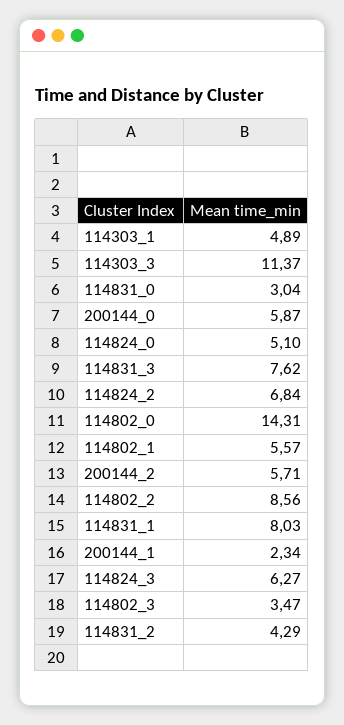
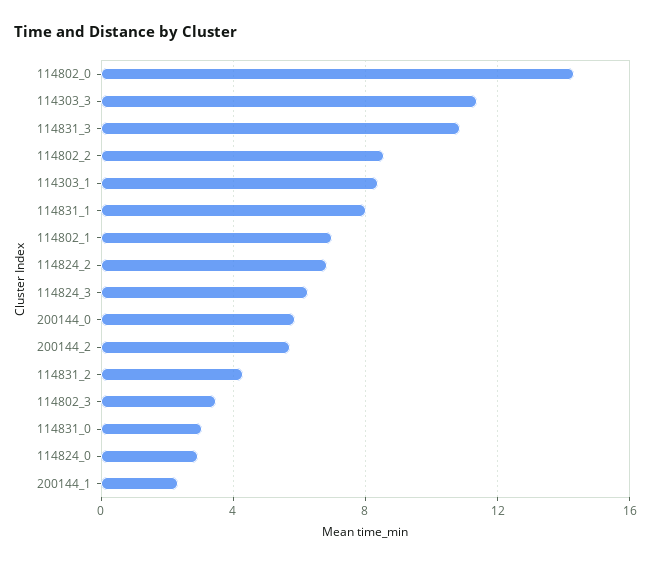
114303_1: 4.89 -> 8.5
114824_0: 5.1 -> 3
114831_3: 7.62 -> 11
114802_1: 5.57 -> 7

